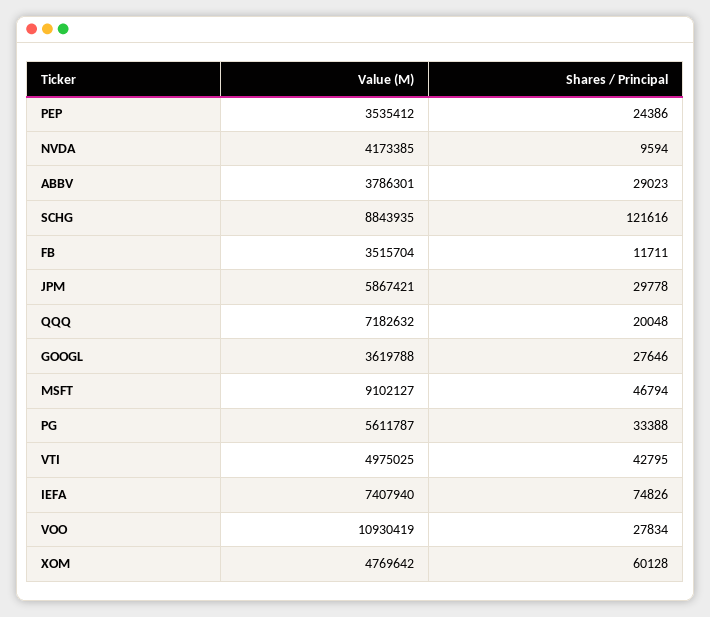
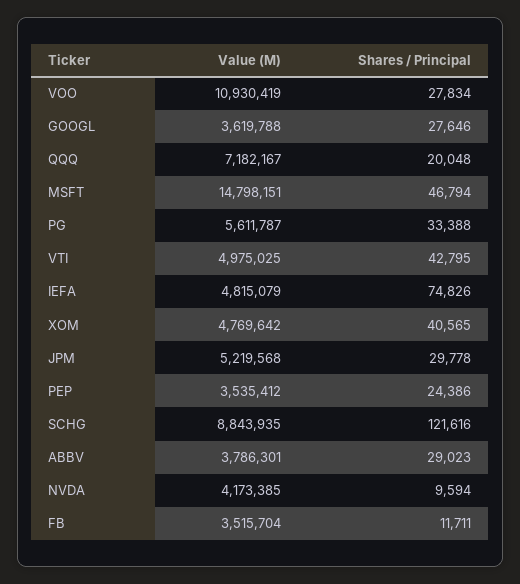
Value (M), JPM: 5867421 -> 5219568
Value (M), QQQ: 7182632 -> 7182167
Value (M), MSFT: 9102127 -> 14798151
Value (M), IEFA: 7407940 -> 4815079
Shares / Principal, XOM: 60128 -> 40565

